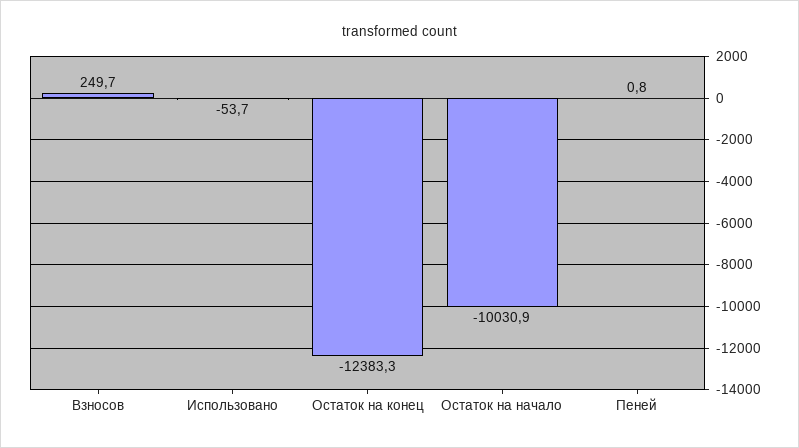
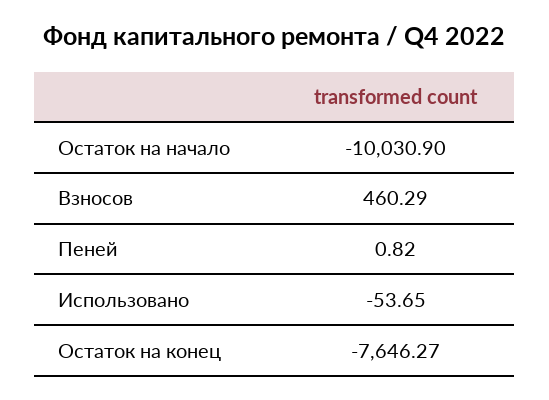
Взносов: 249.7 -> 460.29
Остаток на конец: -12383.3 -> -7646.27

